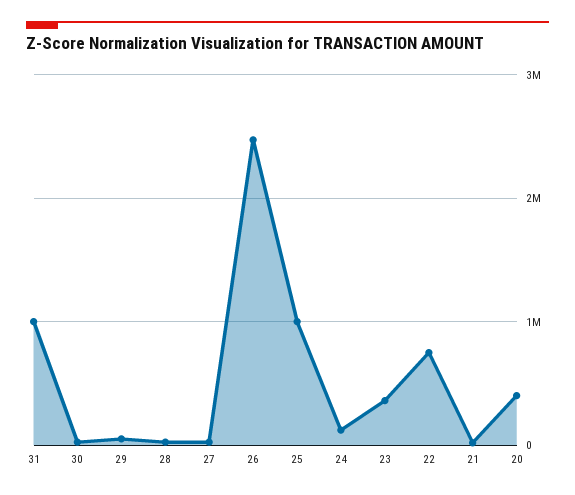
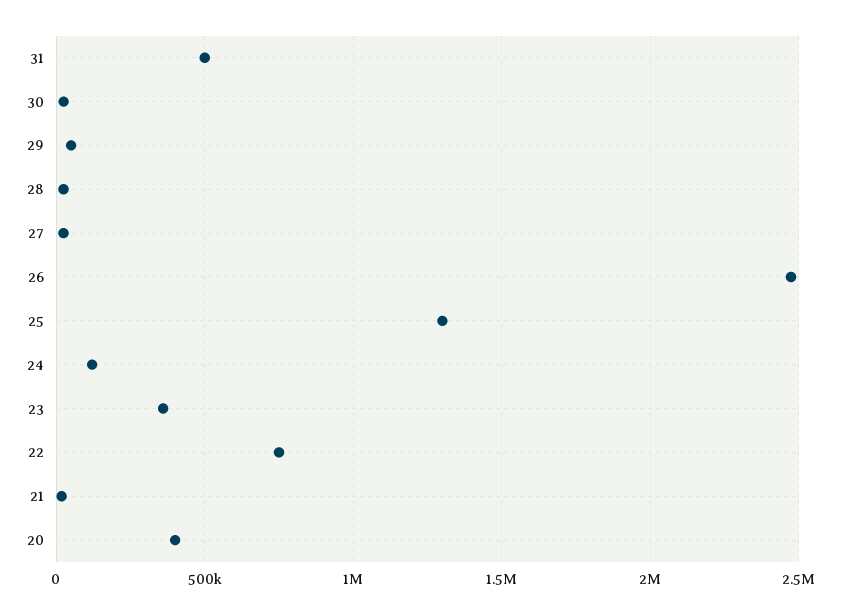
31: 1000000 -> 500000
25: 1000000 -> 1300000

